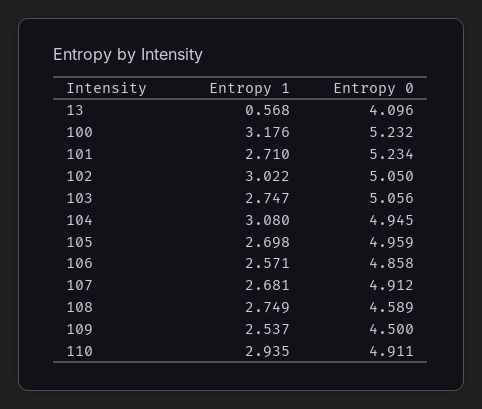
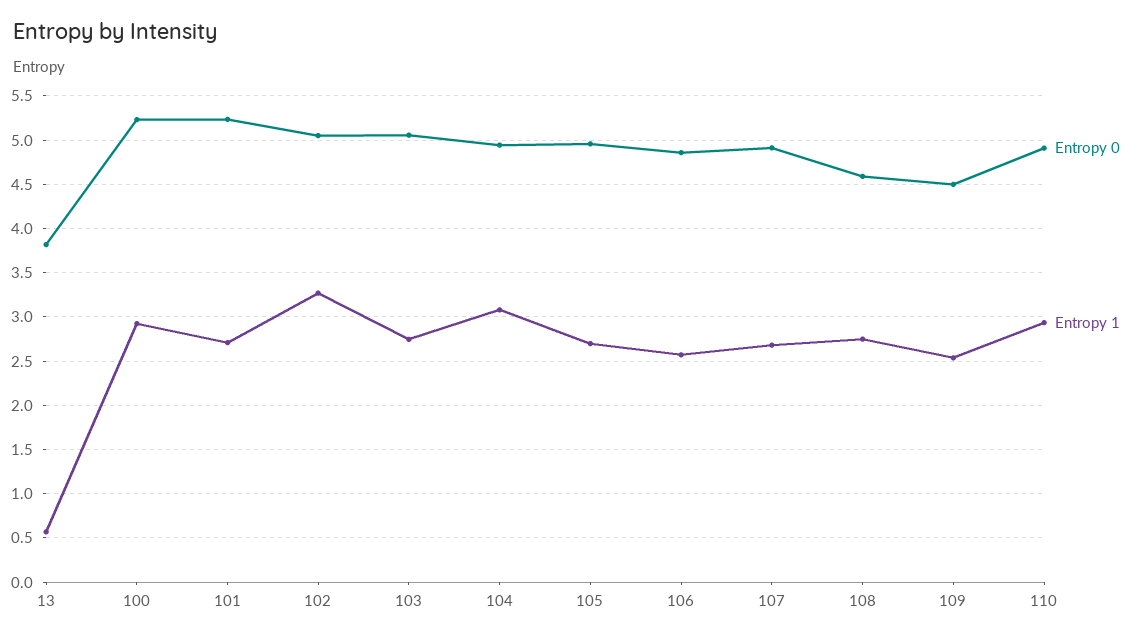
Entropy 0, 13: 4.096 -> 3.8
Entropy 1, 100: 3.176 -> 2.9
Entropy 1, 102: 3.022 -> 3.3

